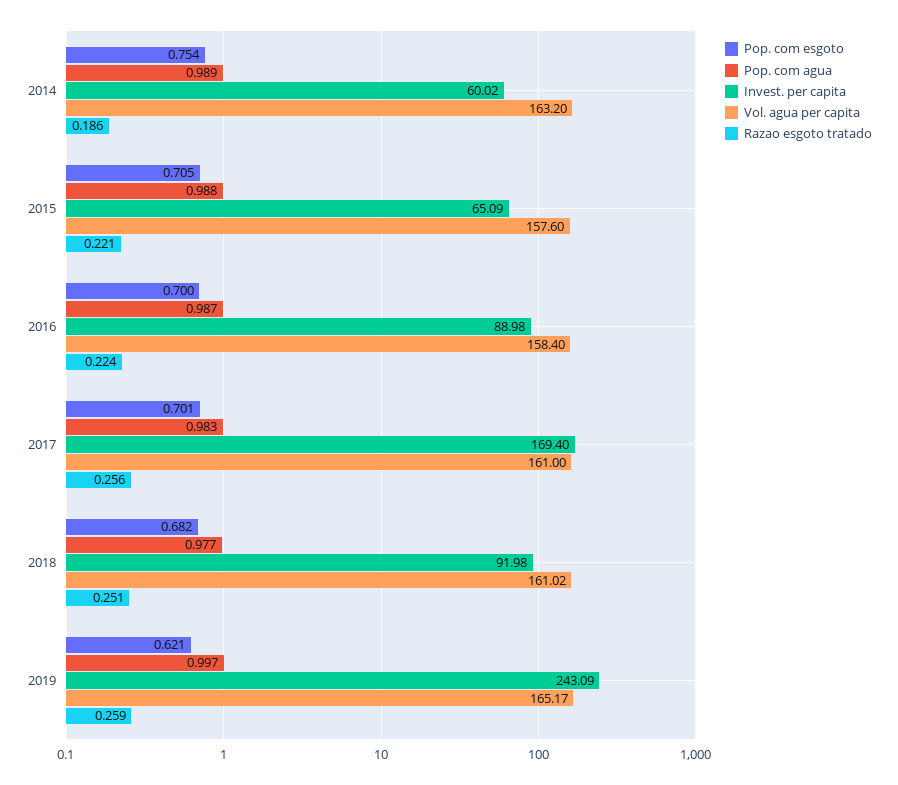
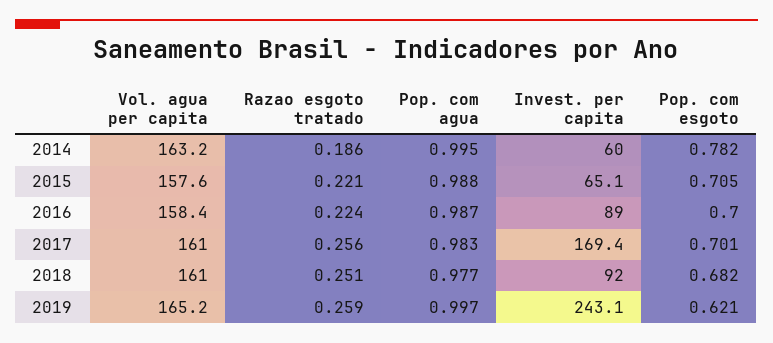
Pop. com esgoto, 2014: 0.754 -> 0.782
Pop. com agua, 2014: 0.989 -> 0.995

